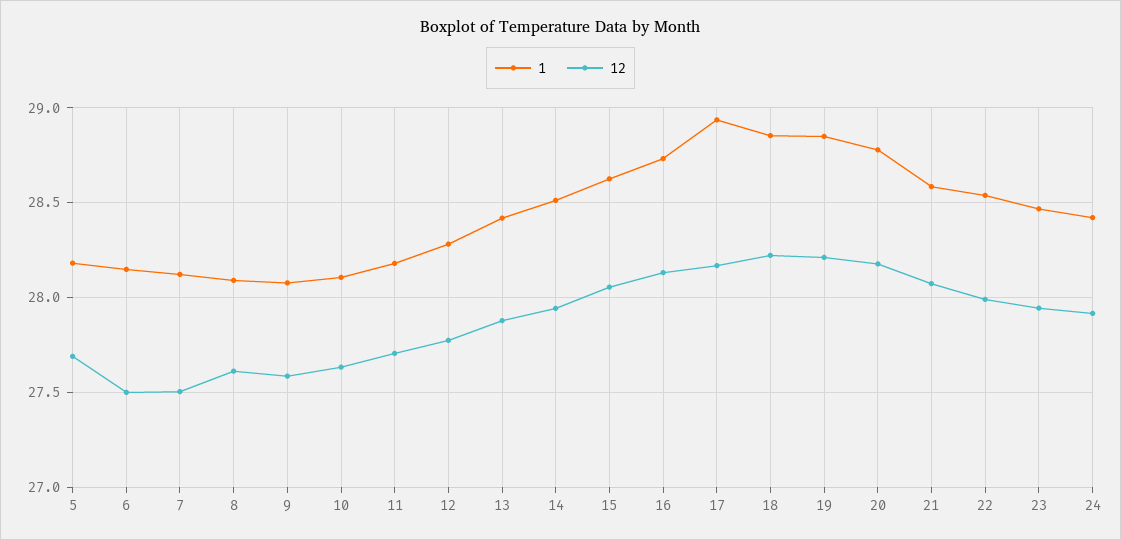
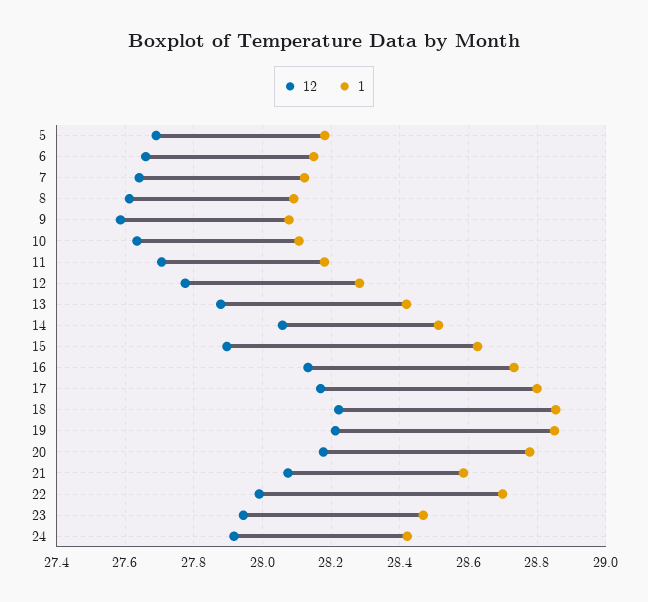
12, 6: 27.5 -> 27.66
12, 7: 27.5 -> 27.64
12, 14: 27.95 -> 28.06
12, 15: 28.05 -> 27.9
1, 17: 28.95 -> 28.8
1, 22: 28.55 -> 28.7

